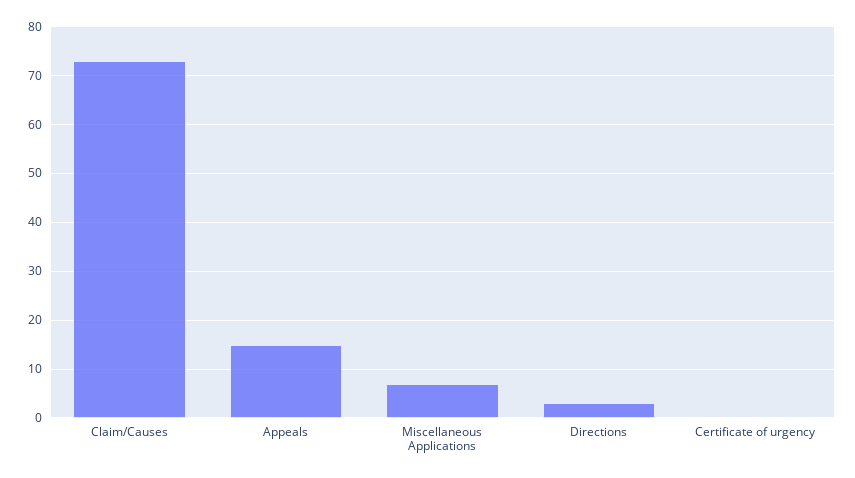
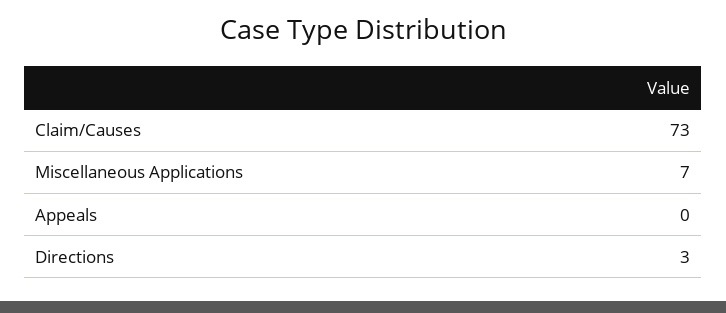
Appeals: 15 -> 0
Certificate of urgency: 0 -> none

